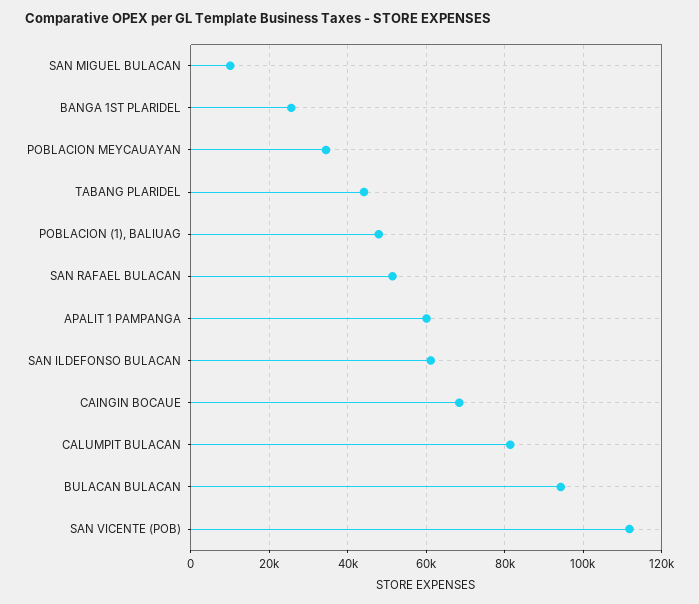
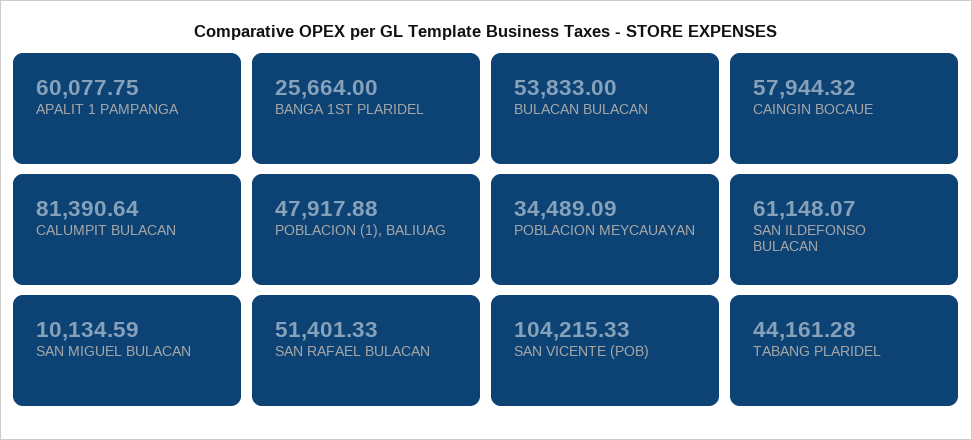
CAINGIN BOCAUE: 68000 -> 57944.32
BULACAN BULACAN: 94000 -> 53833
SAN VICENTE (POB): 112000 -> 104215.33

